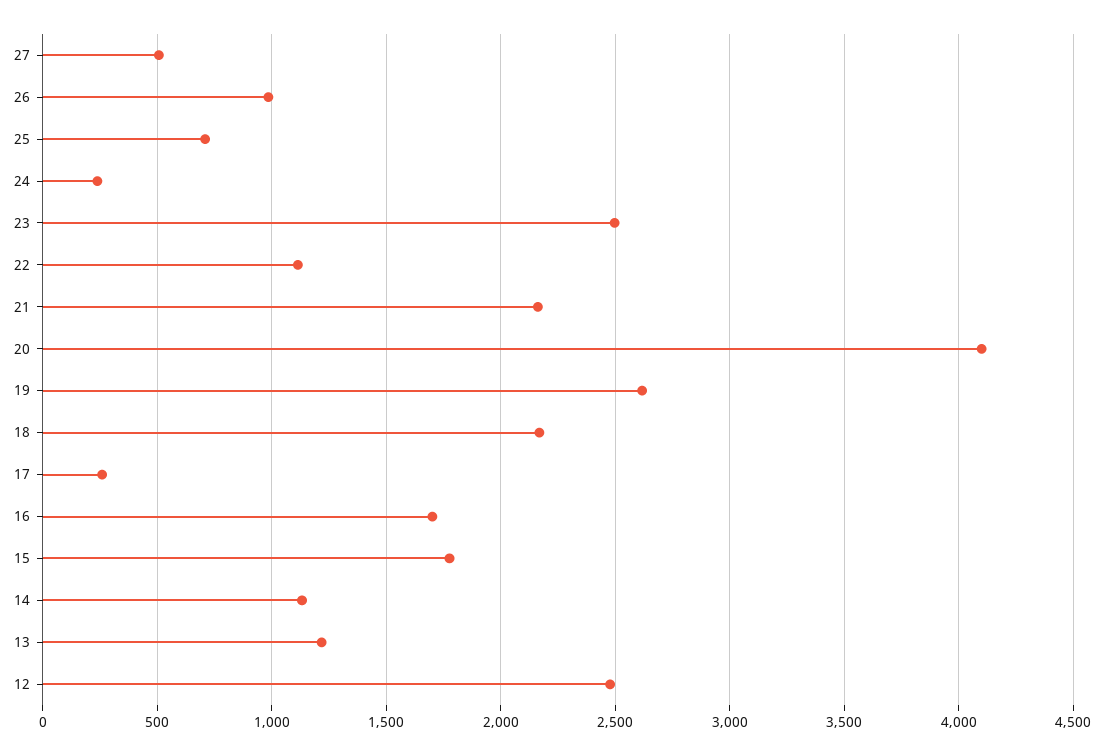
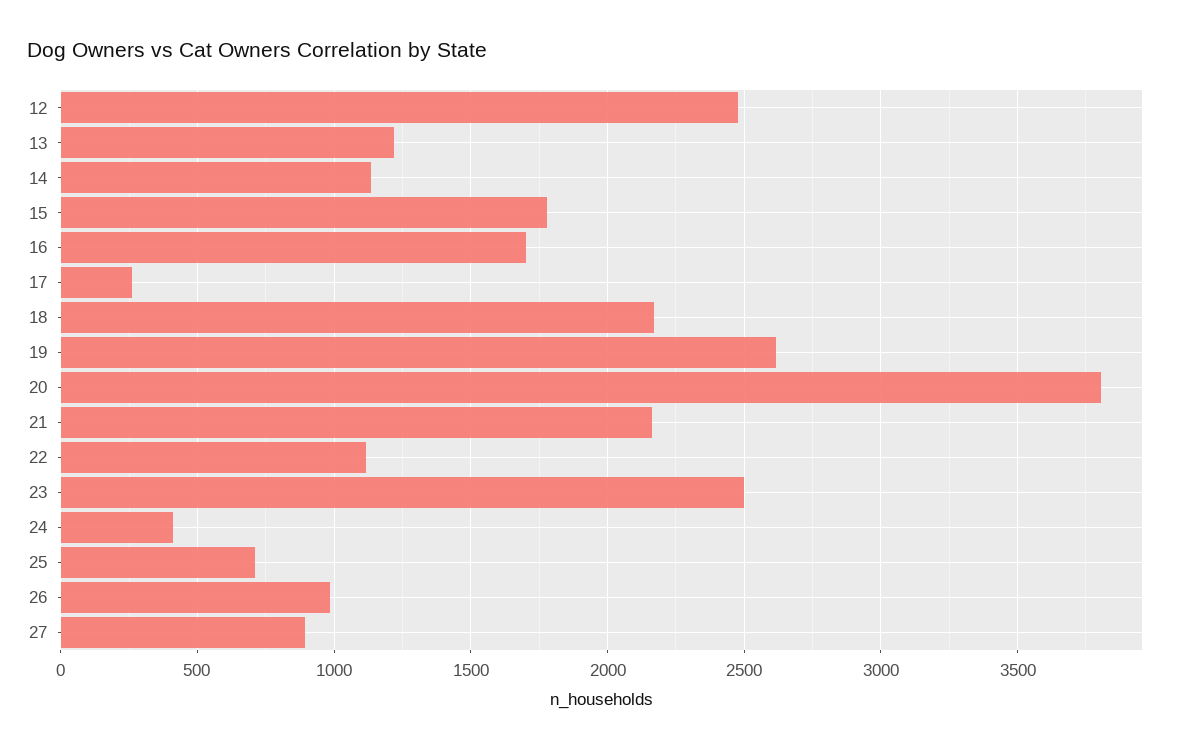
27: 500 -> 900
24: 250 -> 400
20: 4100 -> 3800

